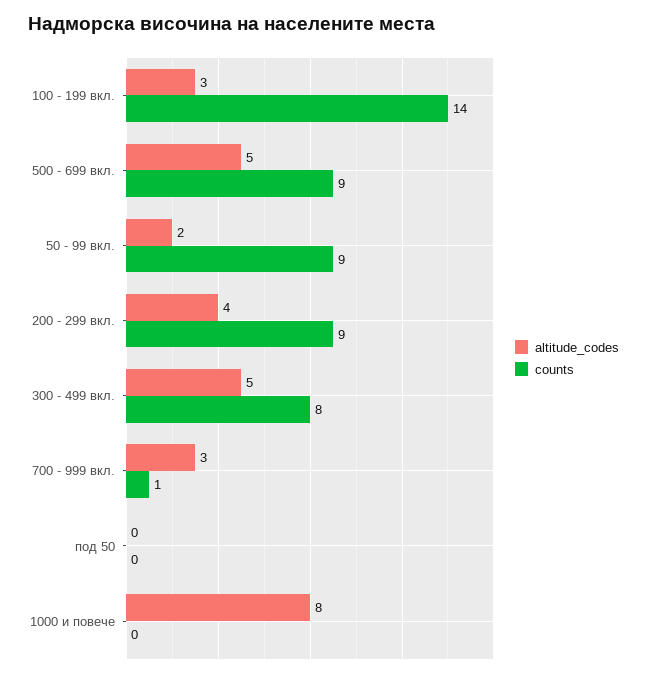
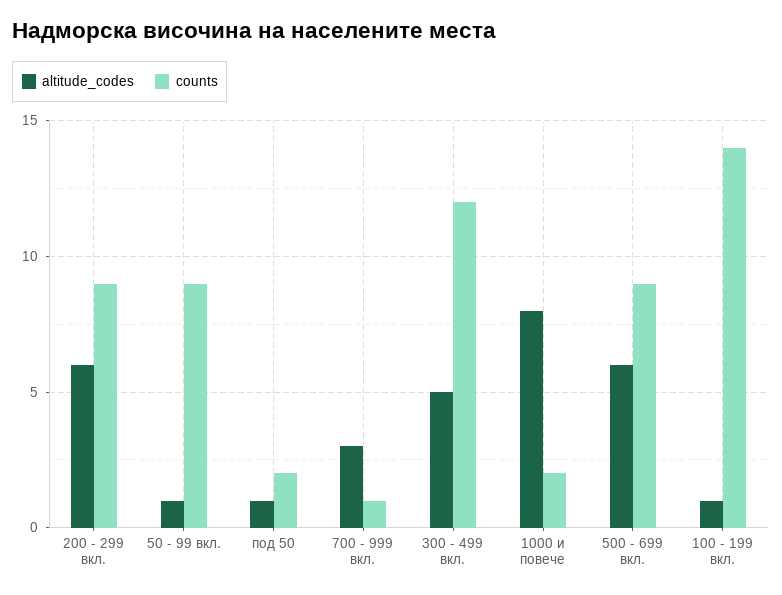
altitude_codes, 100 - 199 вкл.: 3 -> 1
altitude_codes, 500 - 699 вкл.: 5 -> 6
altitude_codes, 50 - 99 вкл.: 2 -> 1
altitude_codes, 200 - 299 вкл.: 4 -> 6
counts, 300 - 499 вкл.: 8 -> 12
altitude_codes, под 50: 0 -> 1
counts, под 50: 0 -> 2
counts, 1000 и повече: 0 -> 2

